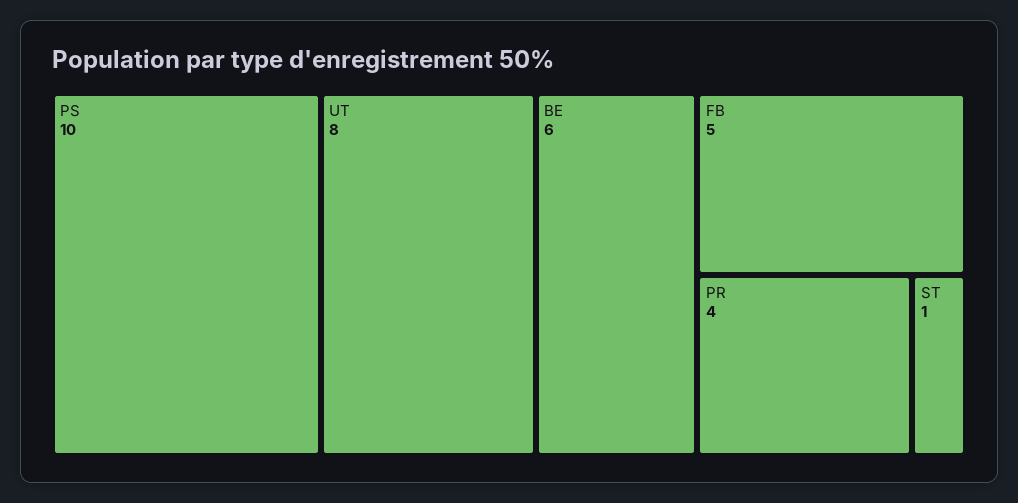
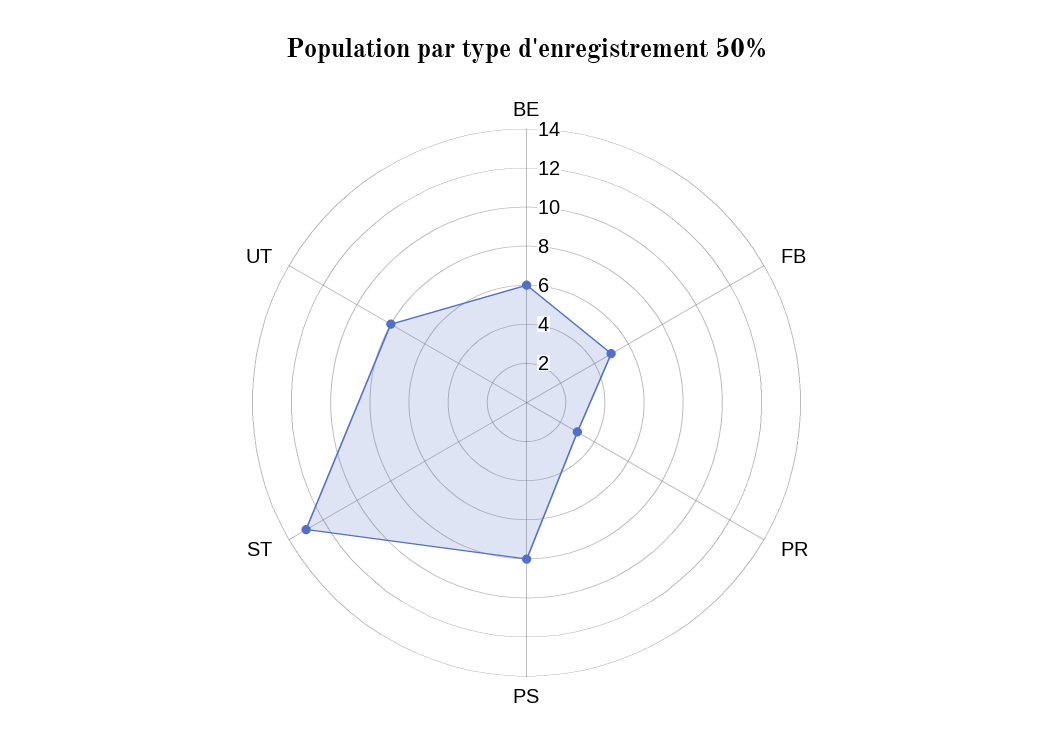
PS: 10 -> 8
PR: 4 -> 3
ST: 1 -> 13

